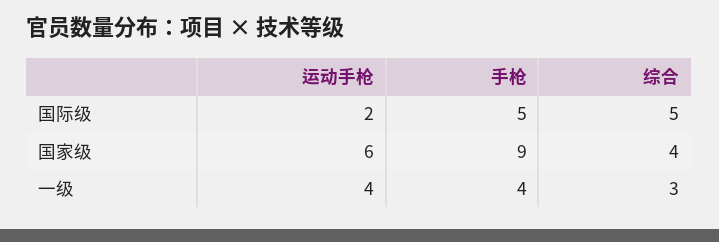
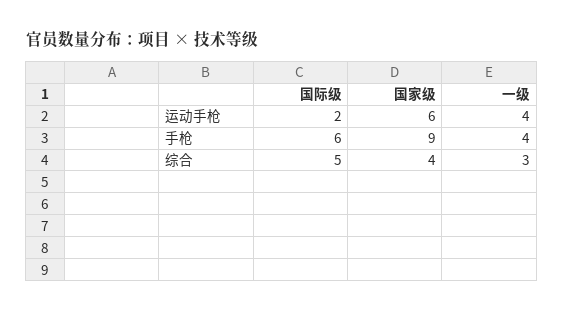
手枪, 国际级: 5 -> 6

